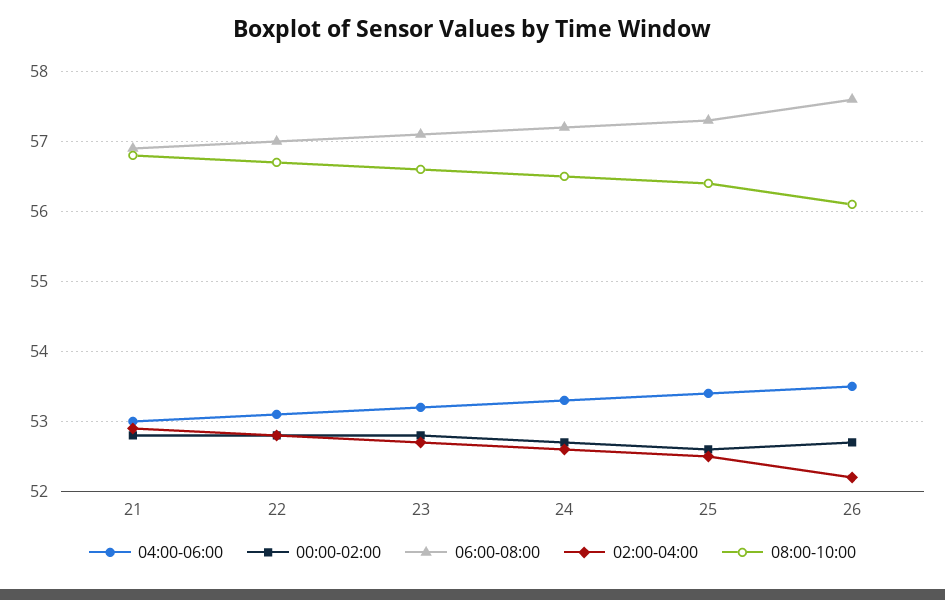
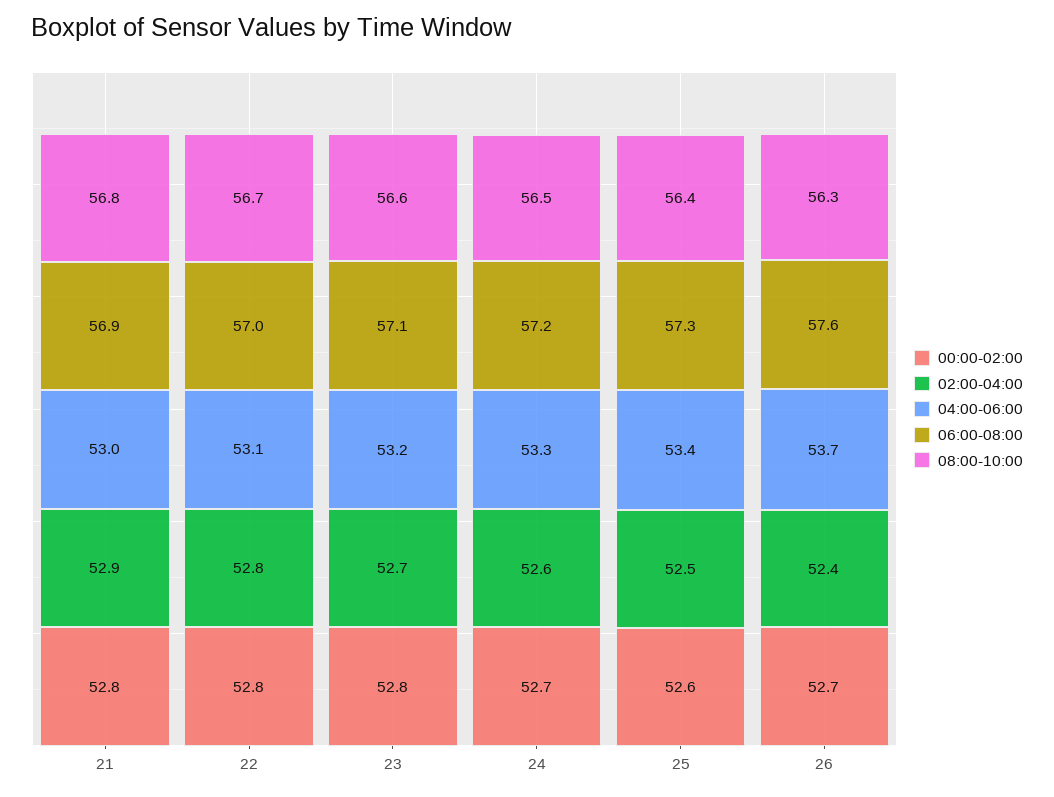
04:00-06:00, 26: 53.5 -> 53.7
02:00-04:00, 26: 52.2 -> 52.4
08:00-10:00, 26: 56.1 -> 56.3

